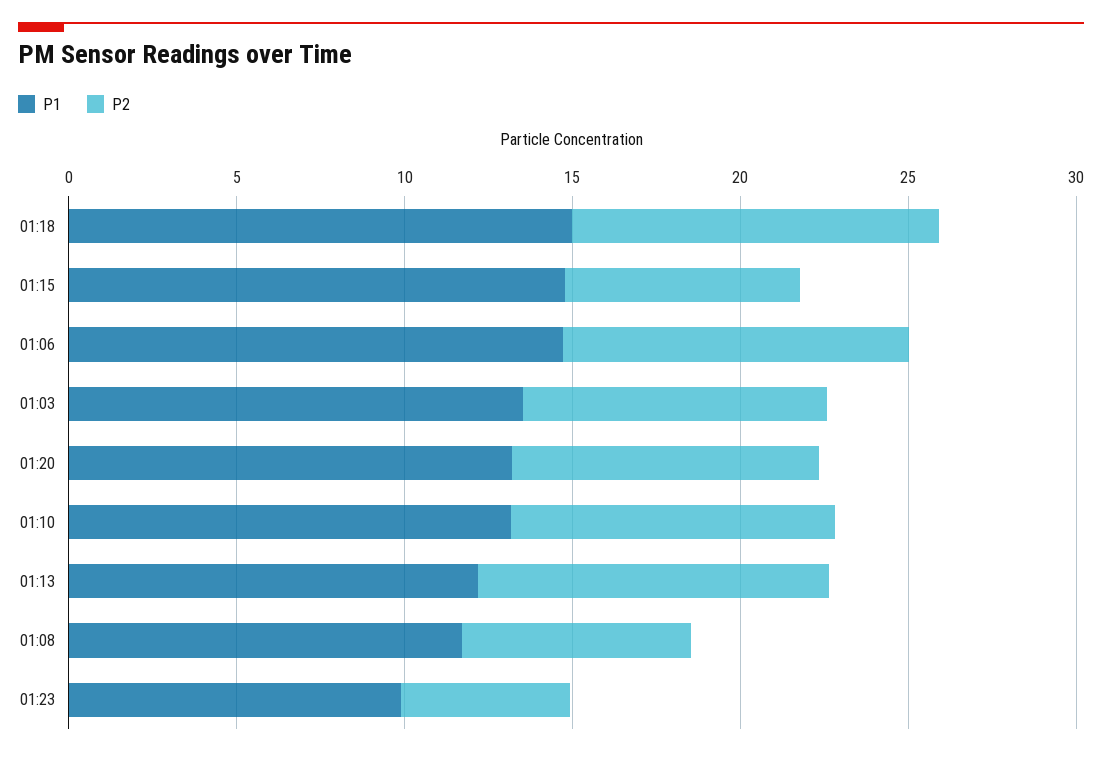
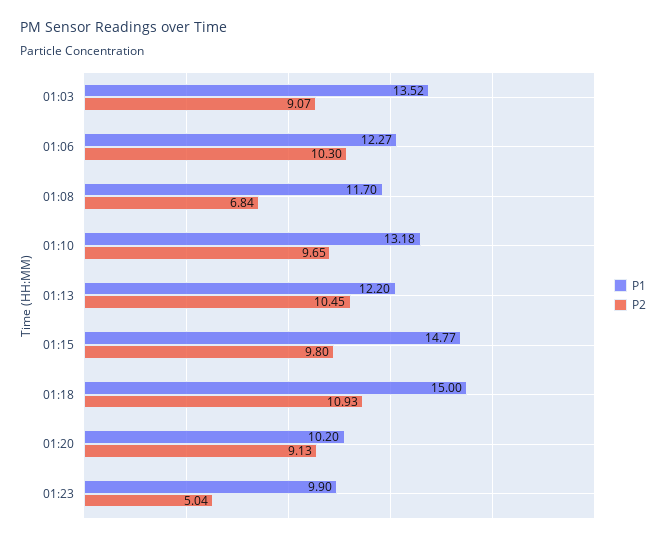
P2, 01:15: 7 -> 9.8
P1, 01:06: 15 -> 12.27
P1, 01:20: 13 -> 10.2

